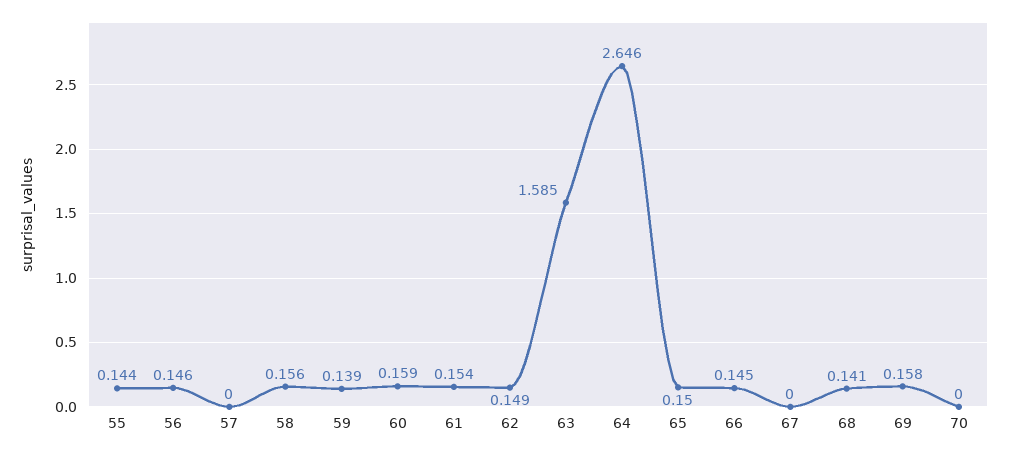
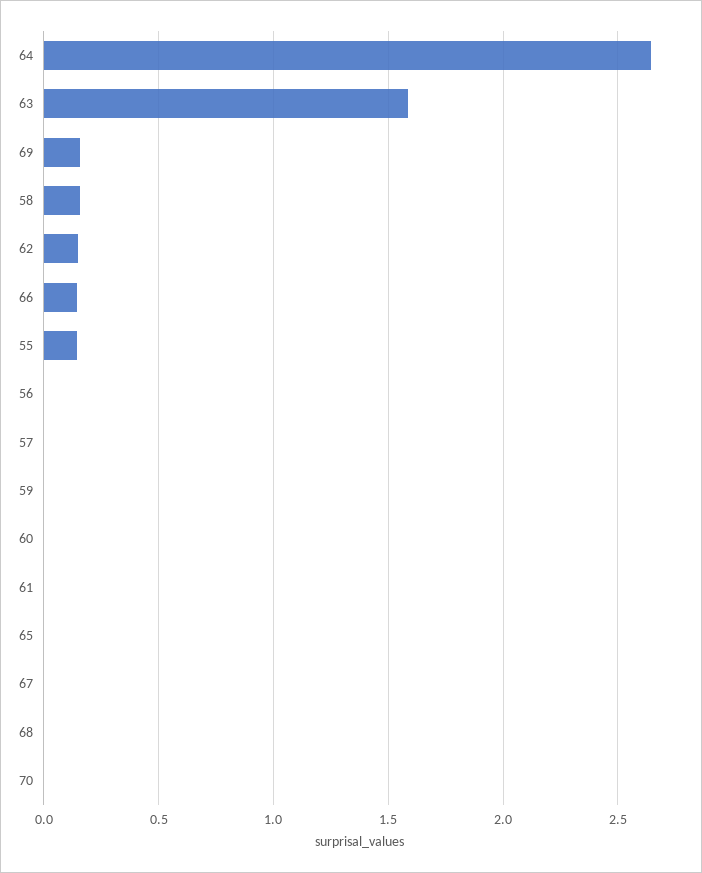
56: 0.146 -> 0
59: 0.139 -> 0
60: 0.159 -> 0
61: 0.154 -> 0
65: 0.15 -> 0
68: 0.141 -> 0

